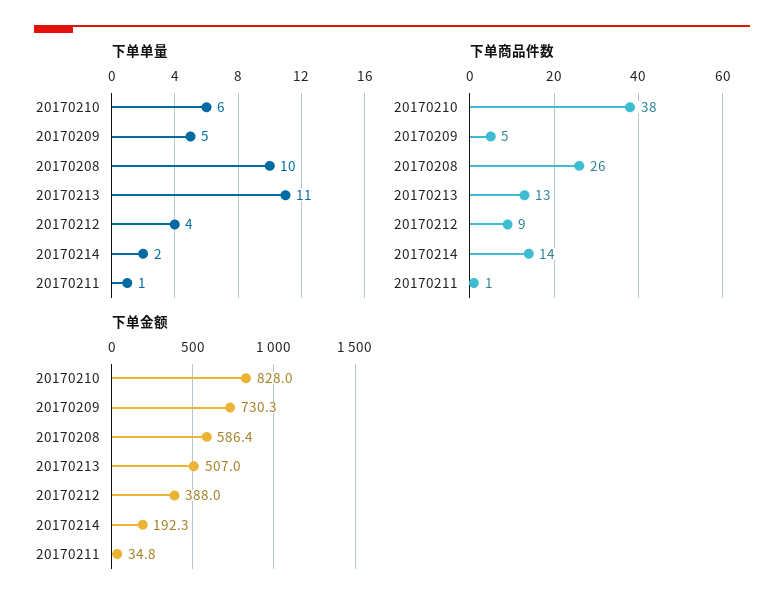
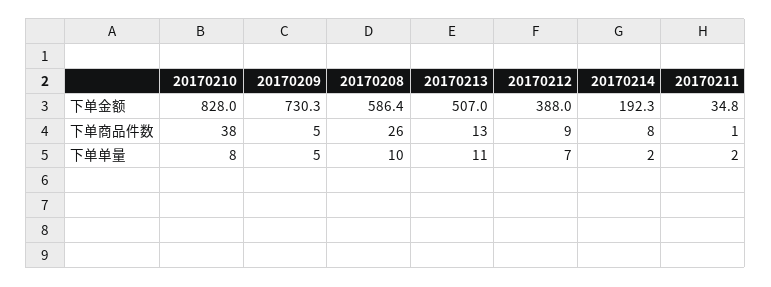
下单单量, 20170210: 6 -> 8
下单单量, 20170212: 4 -> 7
下单单量, 20170211: 1 -> 2
下单商品件数, 20170214: 14 -> 8

